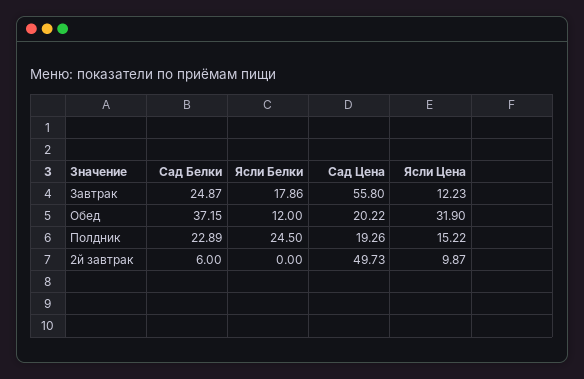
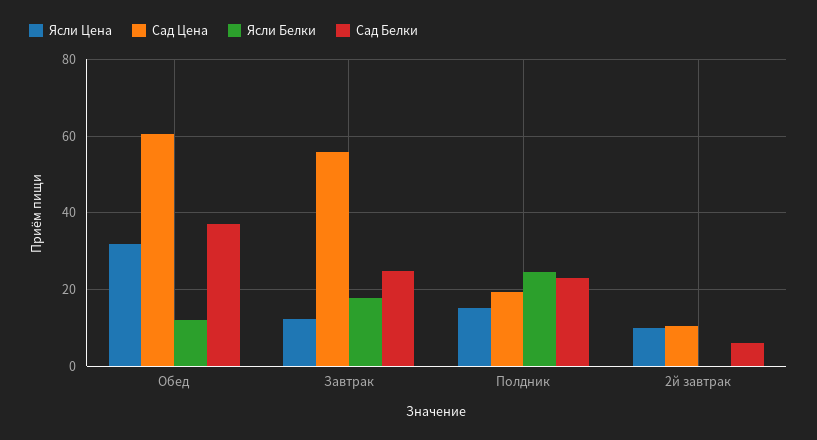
Сад Цена, Обед: 20.22 -> 60
Сад Цена, 2й завтрак: 49.73 -> 10

